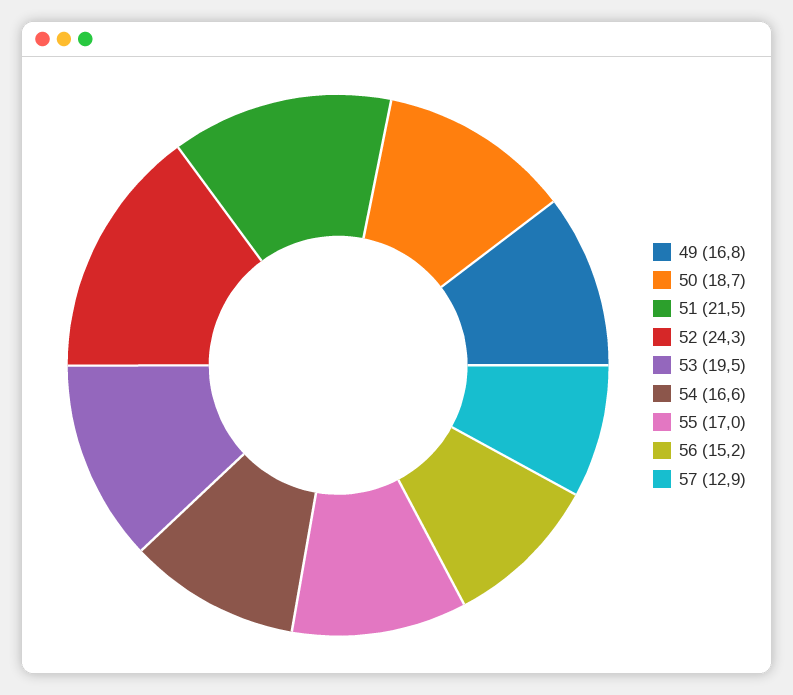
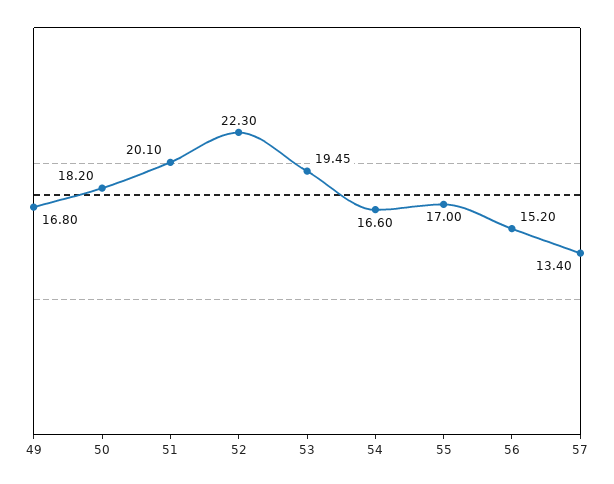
50: 18.7 -> 18.2
51: 21.5 -> 20.1
52: 24.3 -> 22.3
57: 12.9 -> 13.4

